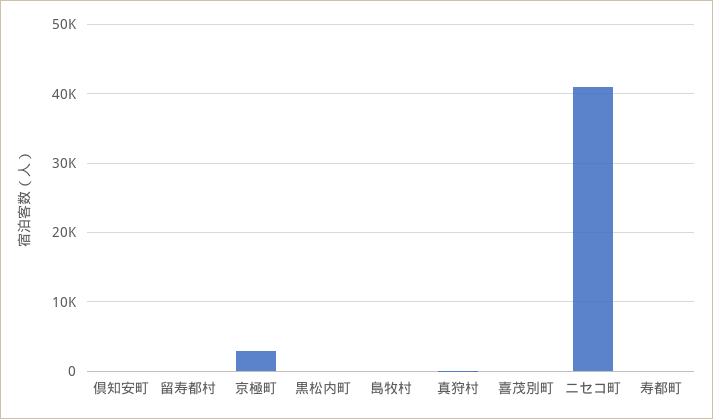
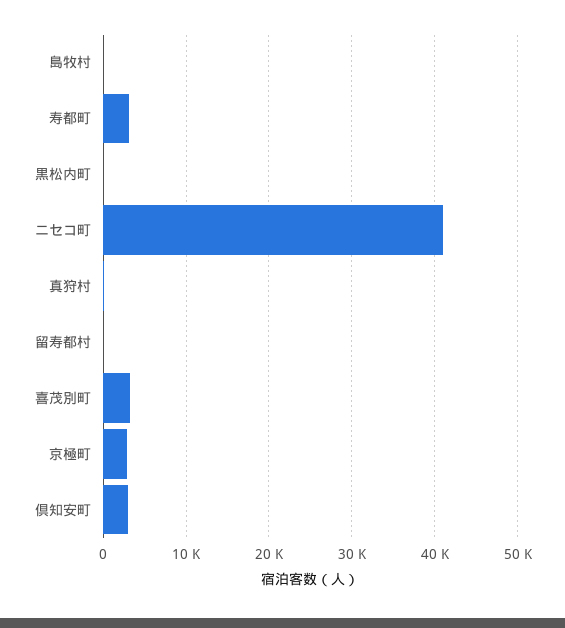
倶知安町: 0 -> 3000
喜茂別町: 0 -> 3000
寿都町: 0 -> 3000

